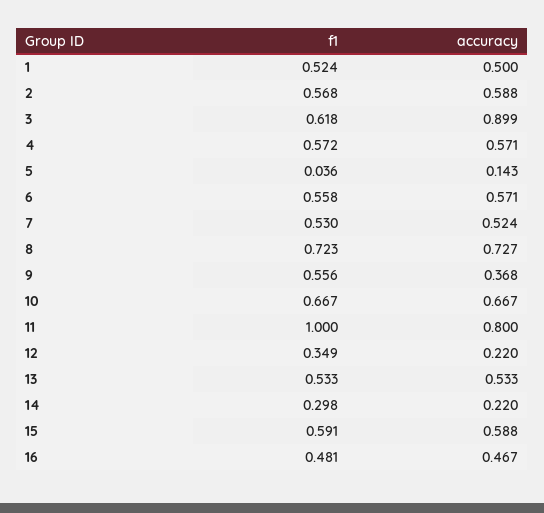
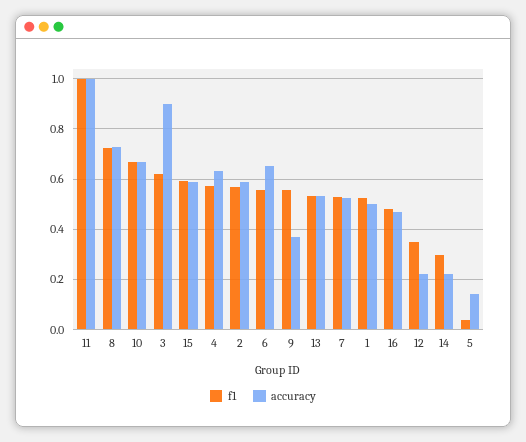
accuracy, 4: 0.571 -> 0.625
accuracy, 6: 0.571 -> 0.65
accuracy, 11: 0.8 -> 1

